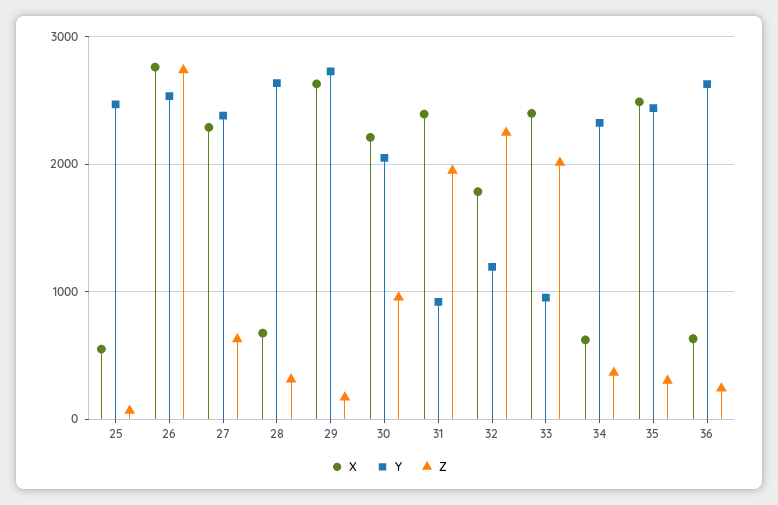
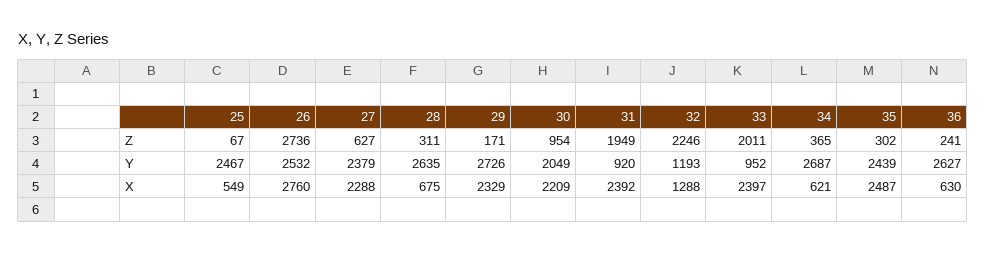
X, 29: 2600 -> 2329
X, 32: 1800 -> 1288
Y, 34: 2300 -> 2687

